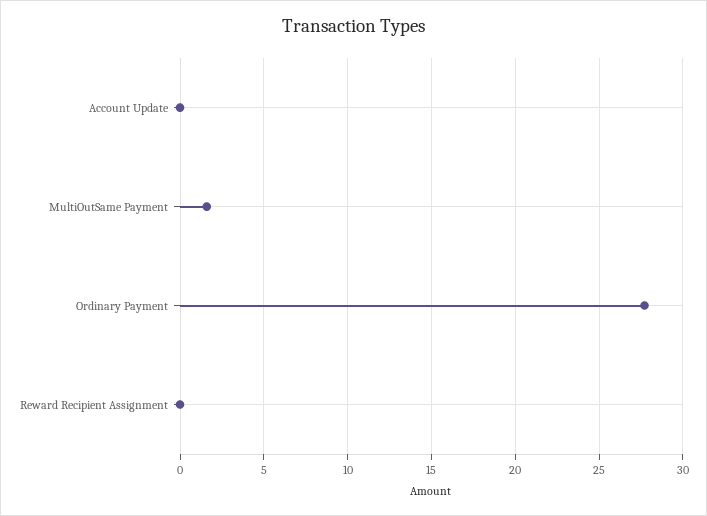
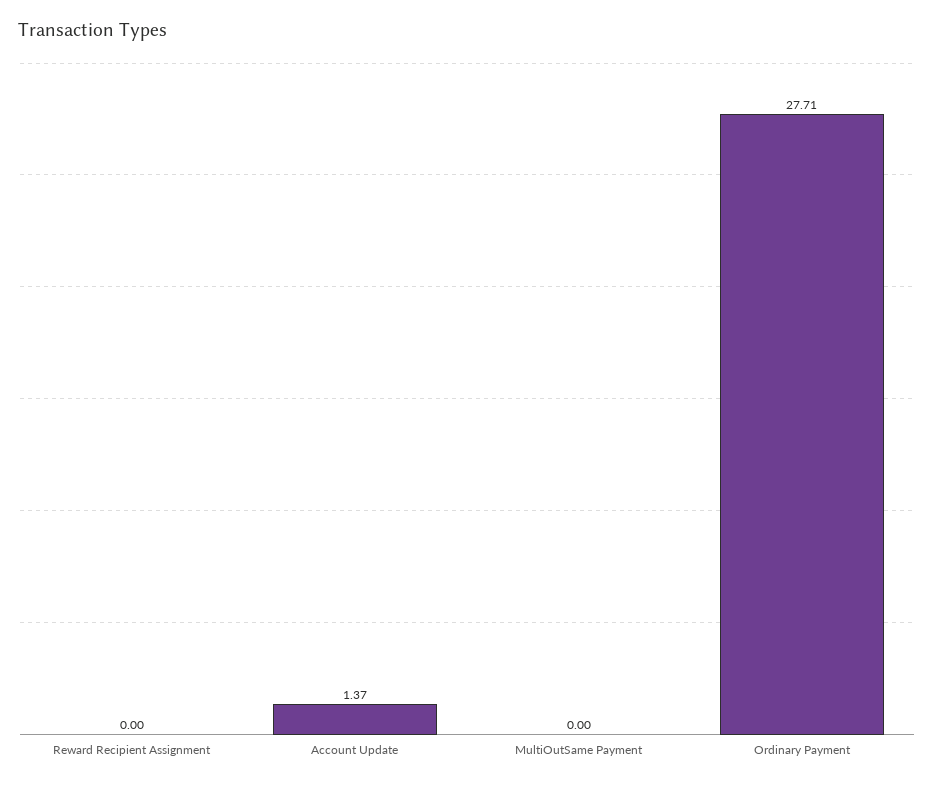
Account Update: 0 -> 1.37
MultiOutSame Payment: 1.5 -> 0

